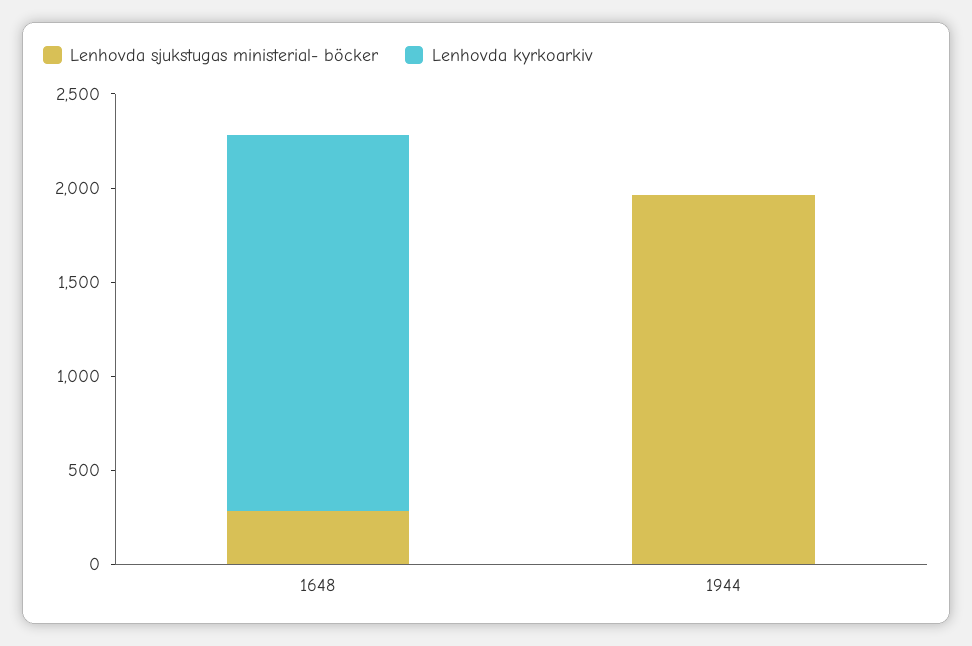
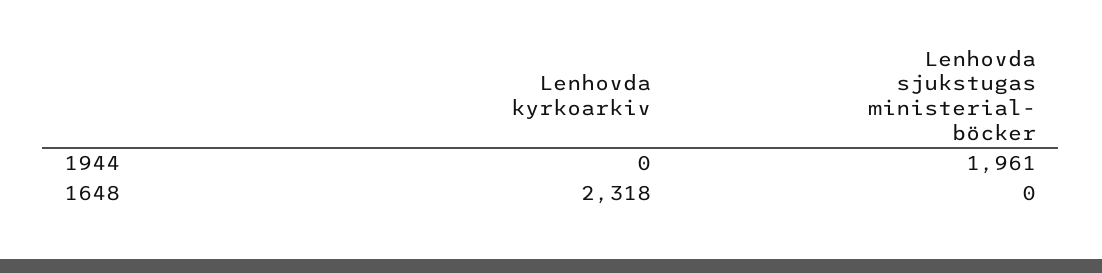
Lenhovda sjukstugas ministerial- böcker, 1648: 300 -> 0
Lenhovda kyrkoarkiv, 1648: 2000 -> 2318

